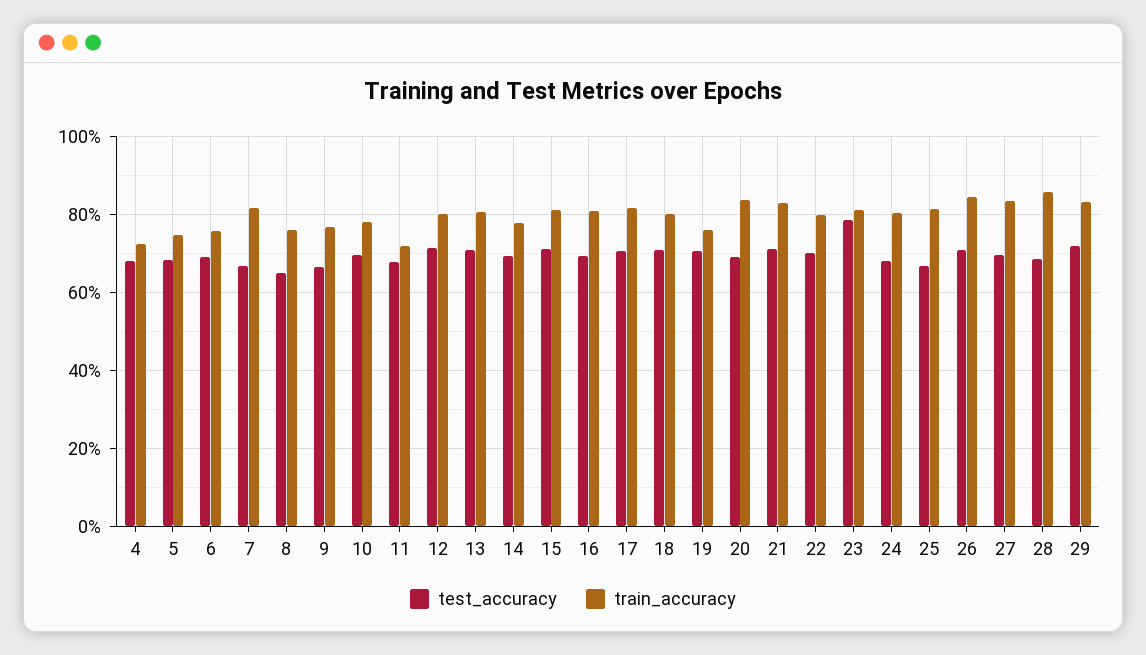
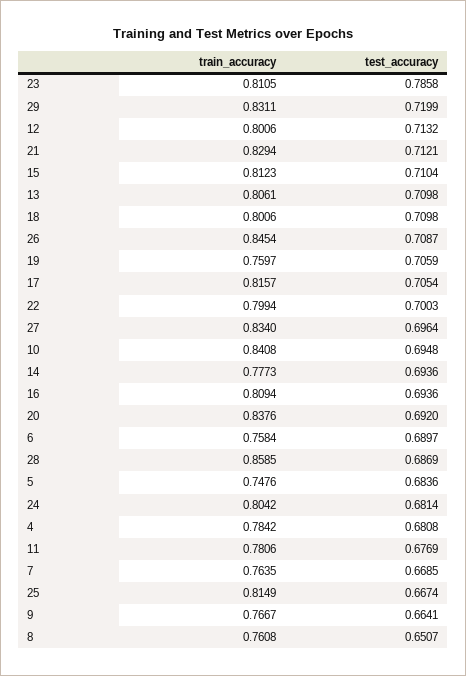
train_accuracy, 4: 0.72 -> 0.7842
train_accuracy, 7: 0.82 -> 0.7635
train_accuracy, 10: 0.78 -> 0.8408
train_accuracy, 11: 0.72 -> 0.7806

